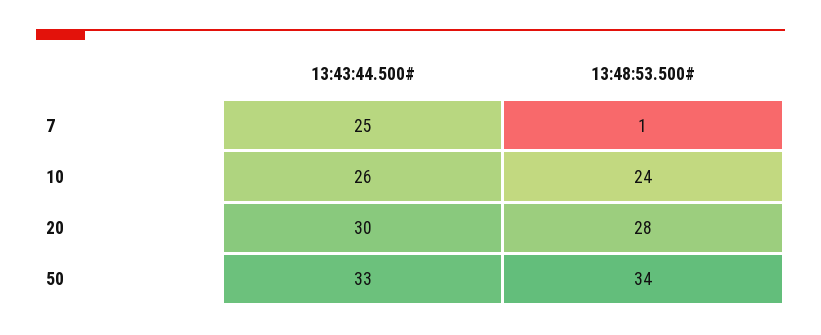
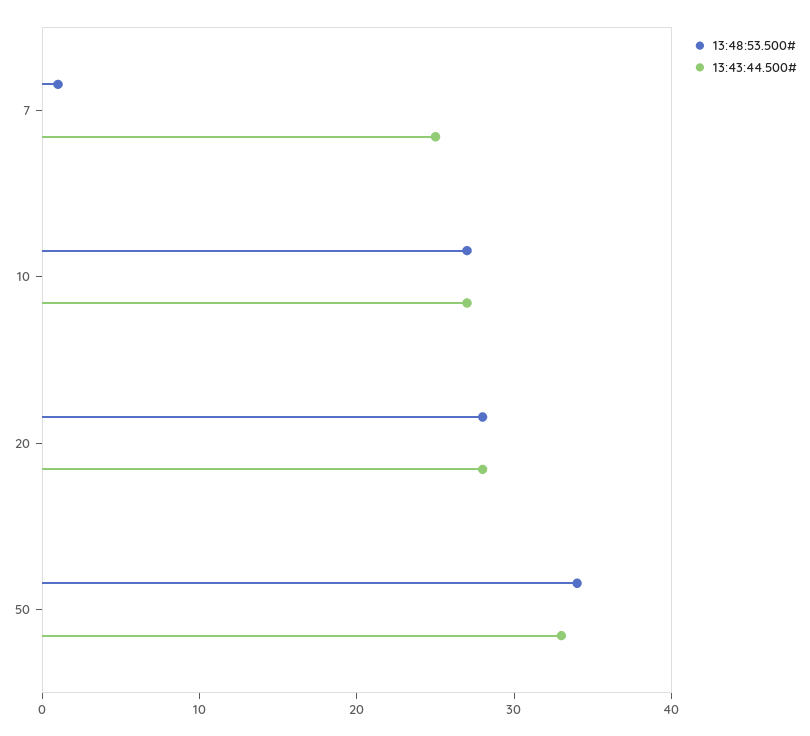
13:43:44.500#, 10: 26 -> 27
13:48:53.500#, 10: 24 -> 27
13:43:44.500#, 20: 30 -> 28

